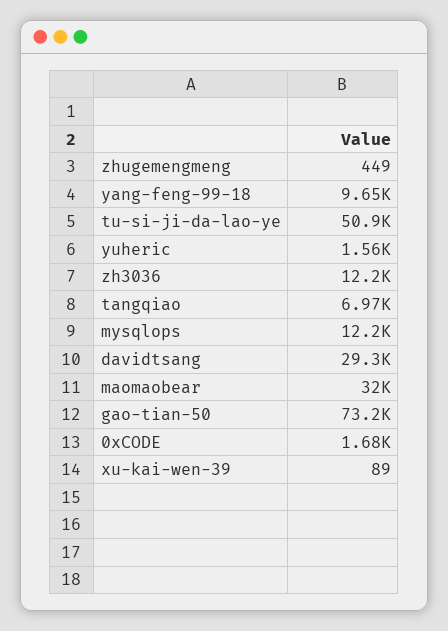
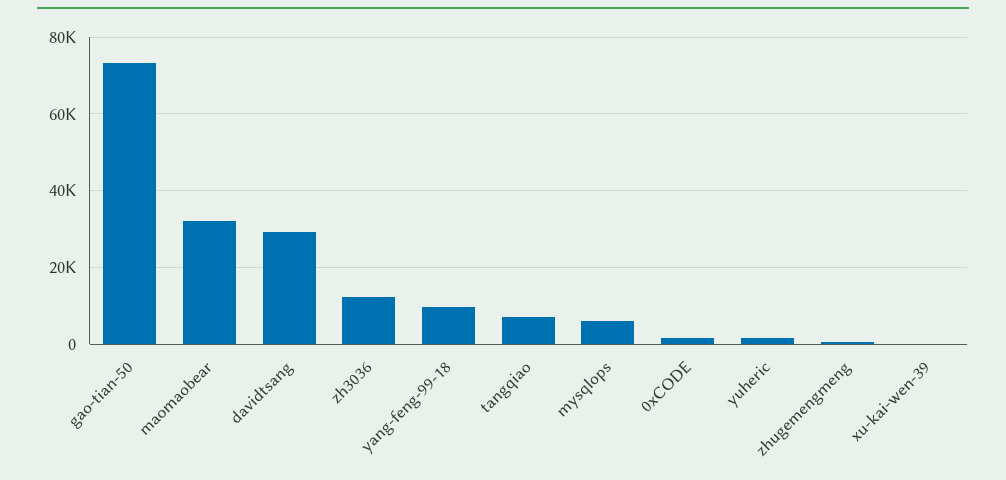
tu-si-ji-da-lao-ye: 50900 -> none
mysqlops: 12200 -> 6000

